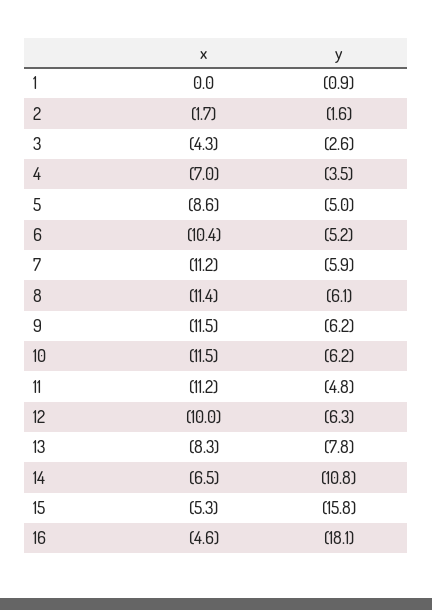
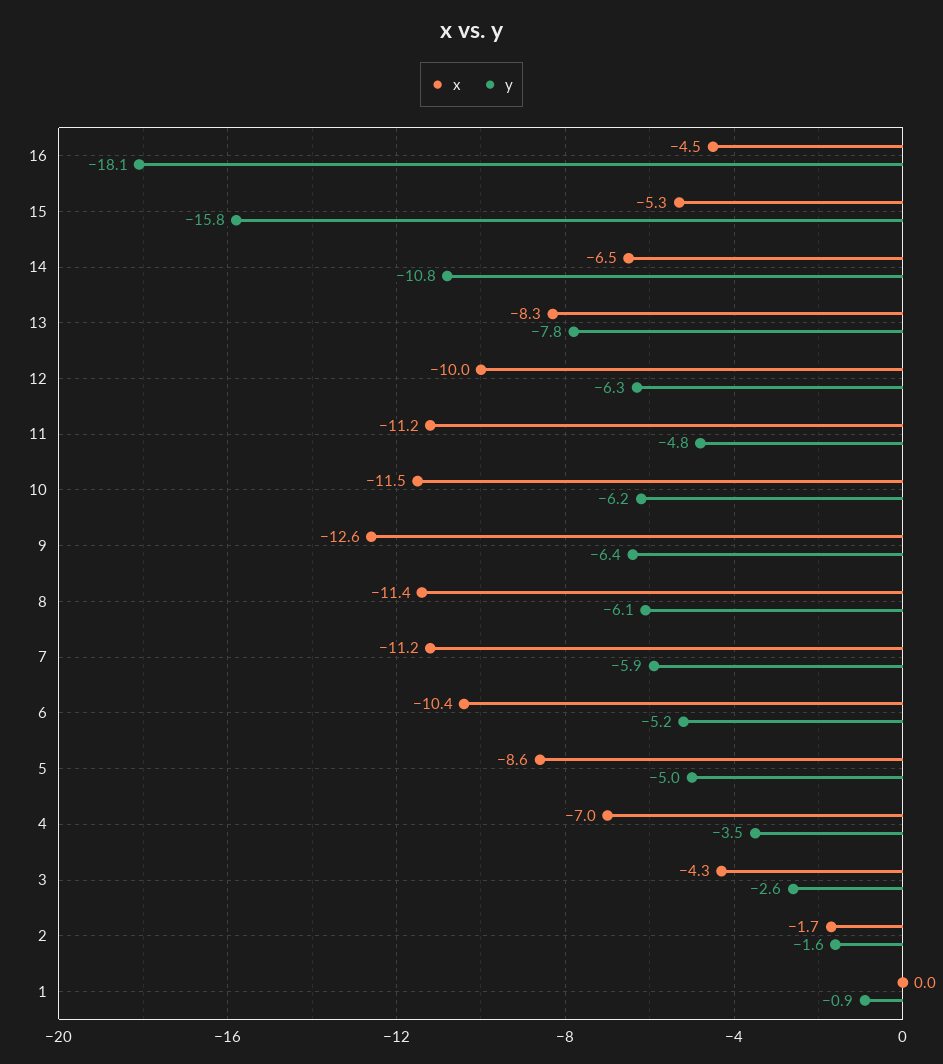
x, 9: -11.5 -> -12.6
y, 9: -6.2 -> -6.4
x, 16: -4.6 -> -4.5

